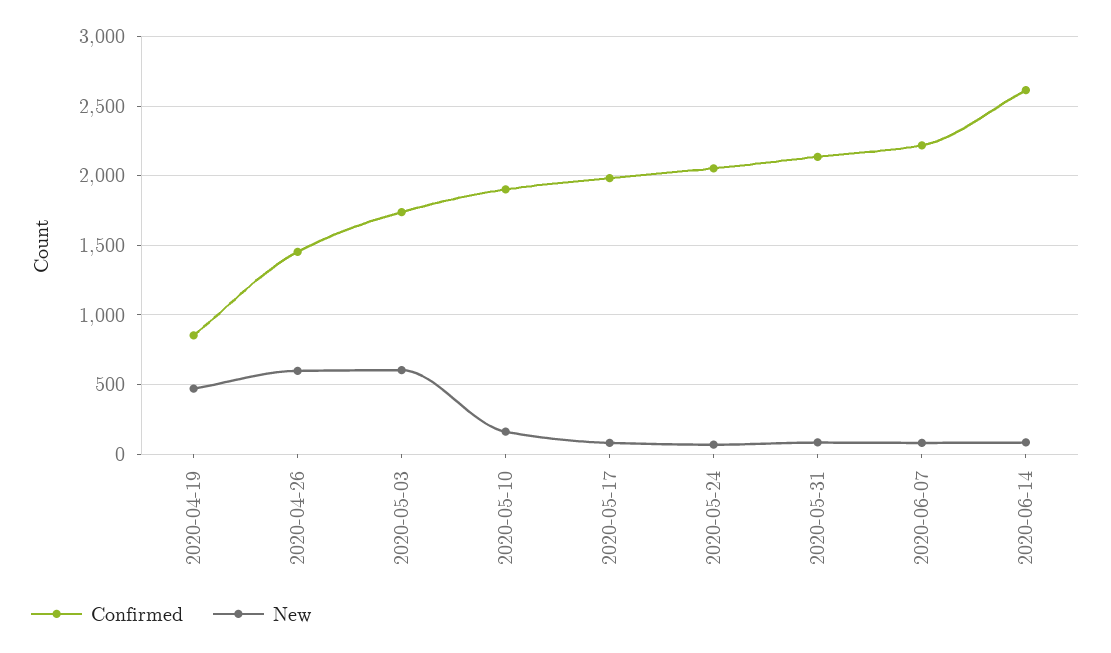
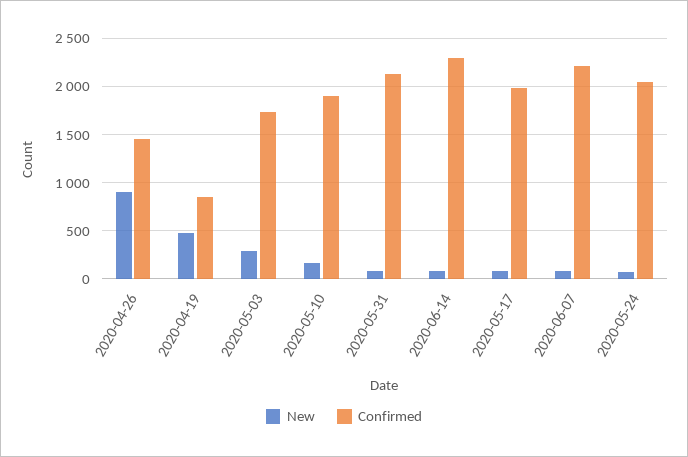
New, 2020-04-26: 600 -> 900
New, 2020-05-03: 600 -> 300
Confirmed, 2020-06-14: 2600 -> 2300

